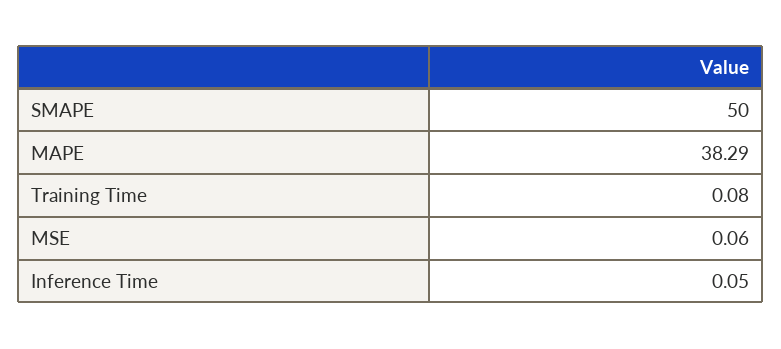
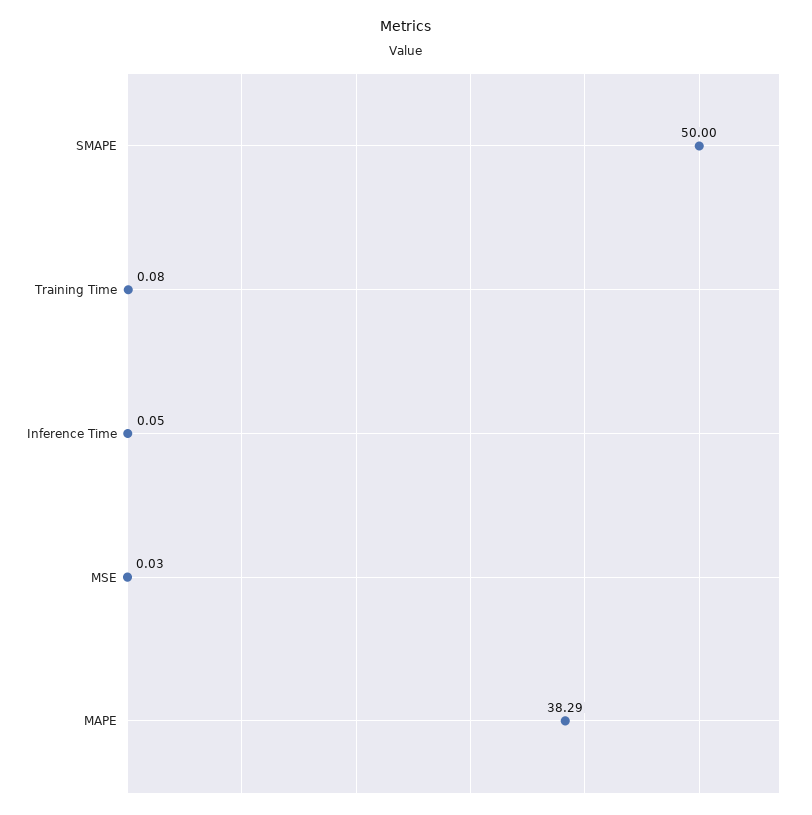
MSE: 0.06 -> 0.03

